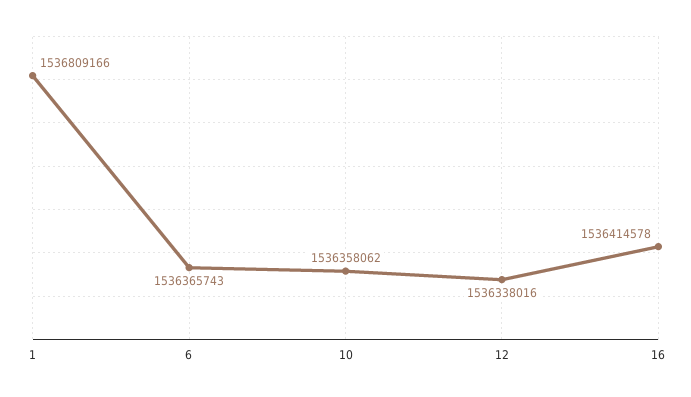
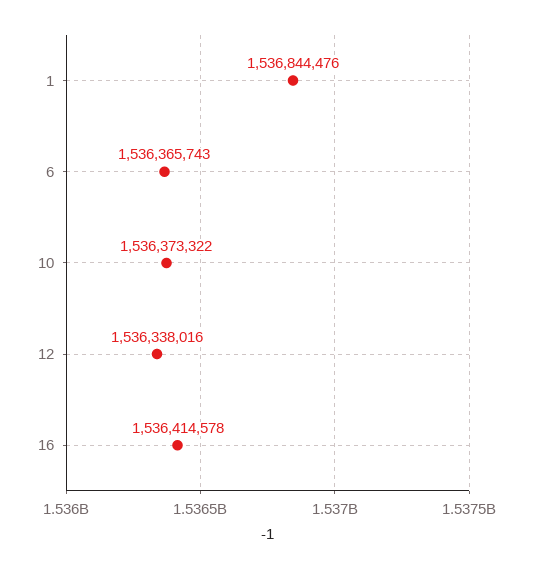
1: 1536809166 -> 1536844476
10: 1536358062 -> 1536373322

